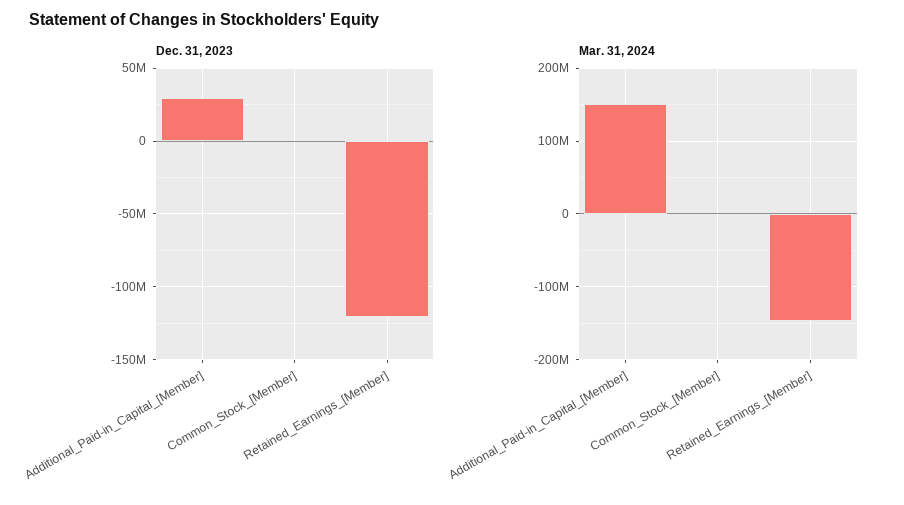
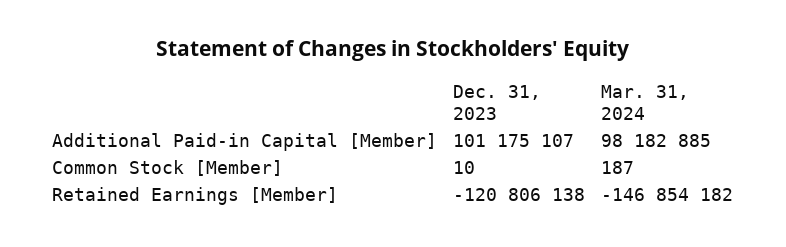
Dec. 31, 2023, Additional_Paid-in_Capital_[Member]: 30000000 -> 101175107
Mar. 31, 2024, Additional_Paid-in_Capital_[Member]: 150000000 -> 98182885

